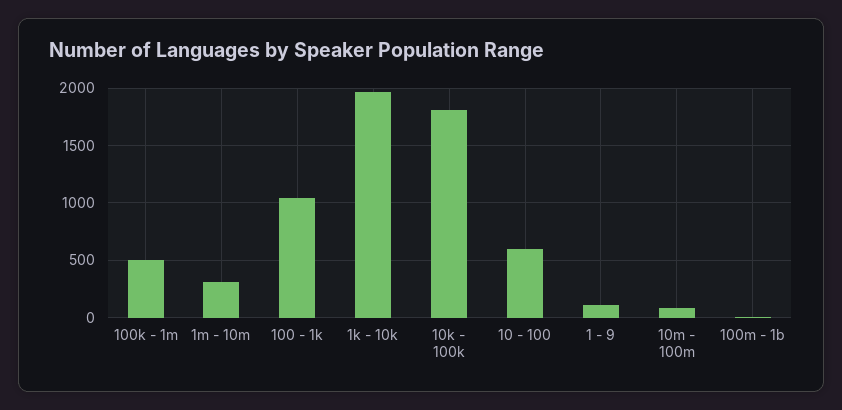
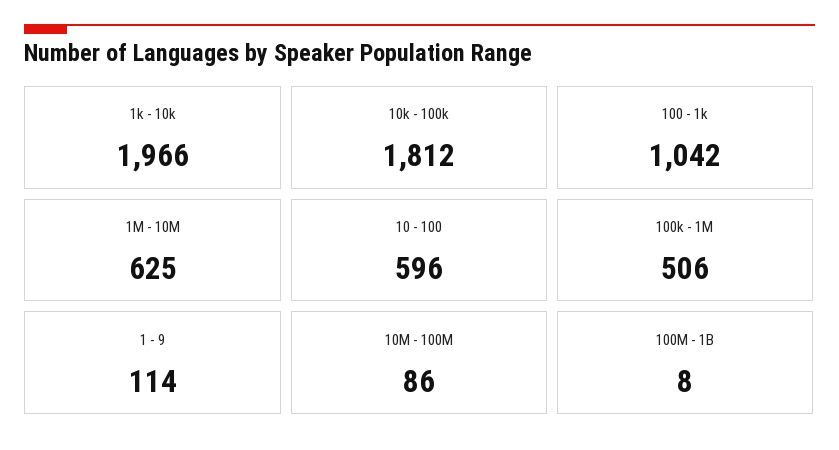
1m - 10m: 300 -> 625

